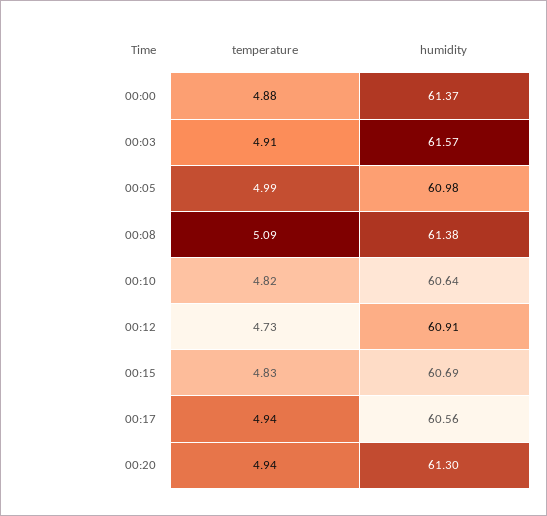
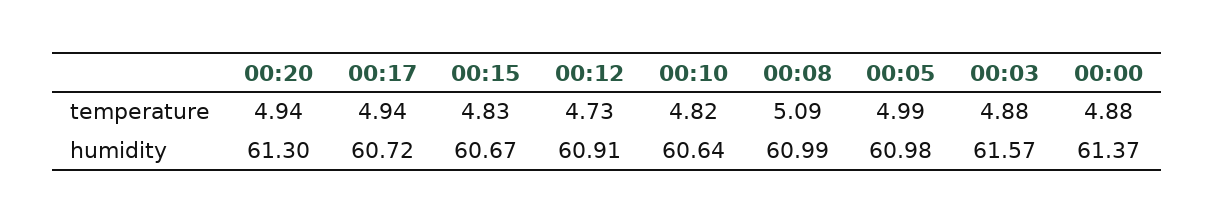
temperature, 00:03: 4.91 -> 4.88
humidity, 00:08: 61.38 -> 60.99
humidity, 00:15: 60.69 -> 60.67
humidity, 00:17: 60.56 -> 60.72

